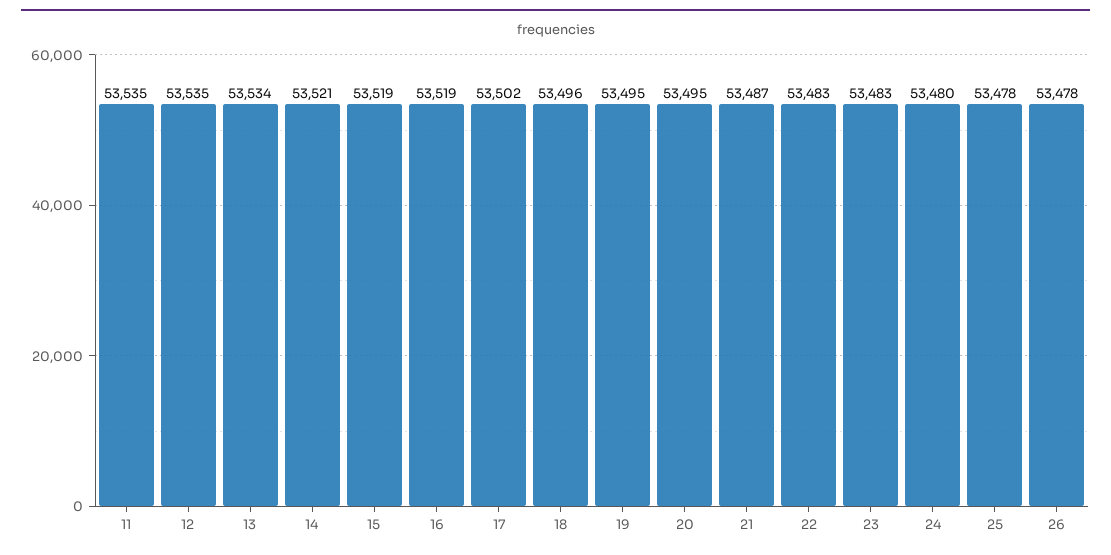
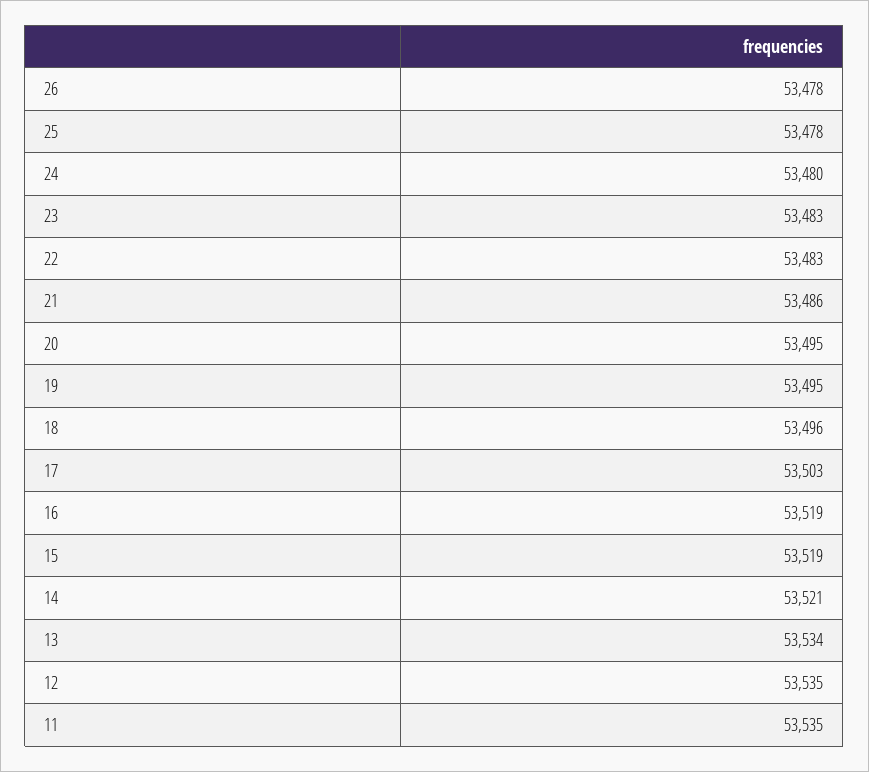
17: 53502 -> 53503
21: 53487 -> 53486

